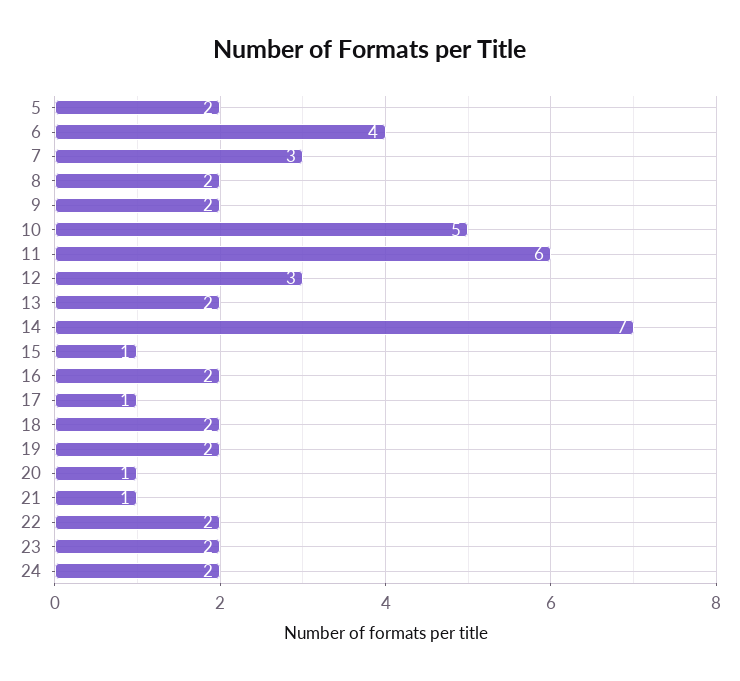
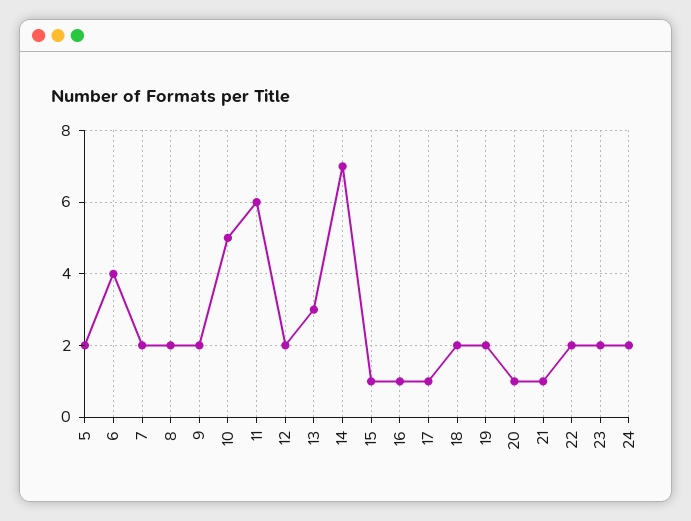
7: 3 -> 2
12: 3 -> 2
13: 2 -> 3
16: 2 -> 1

